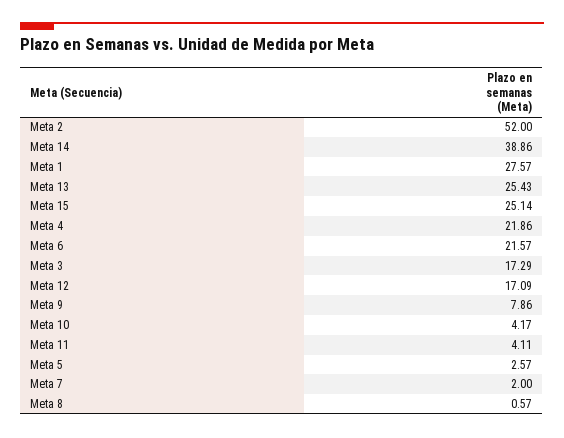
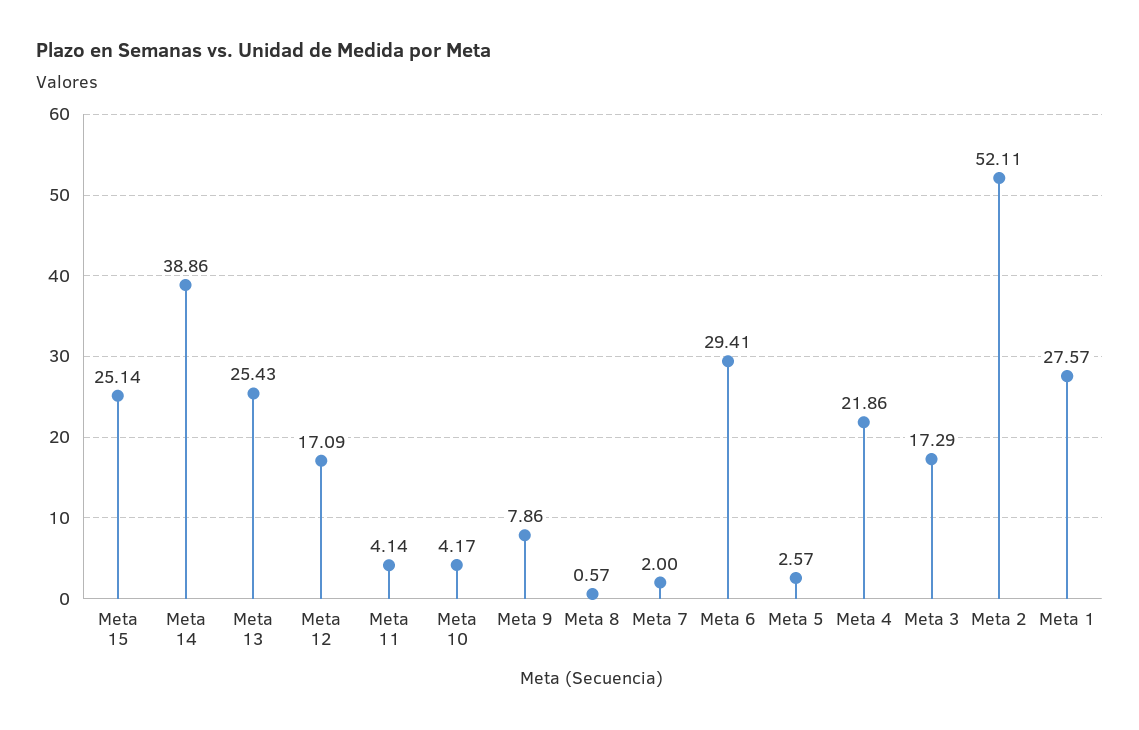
Meta 2: 52 -> 52.11
Meta 6: 21.57 -> 29.41
Meta 11: 4.11 -> 4.14

